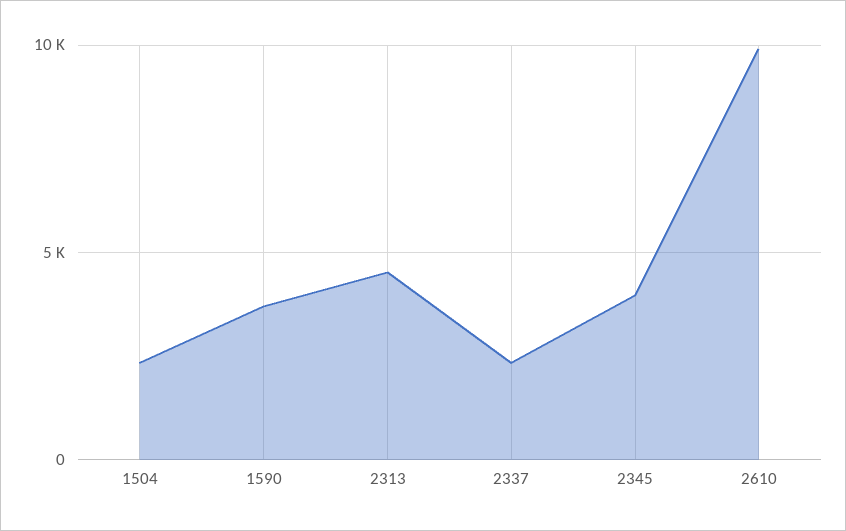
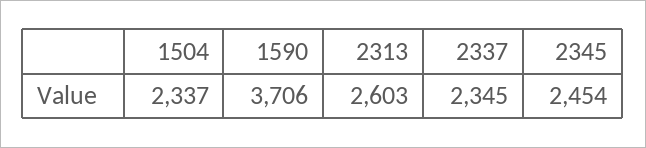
2313: 4500 -> 2603
2345: 4000 -> 2454
2610: 10000 -> none

